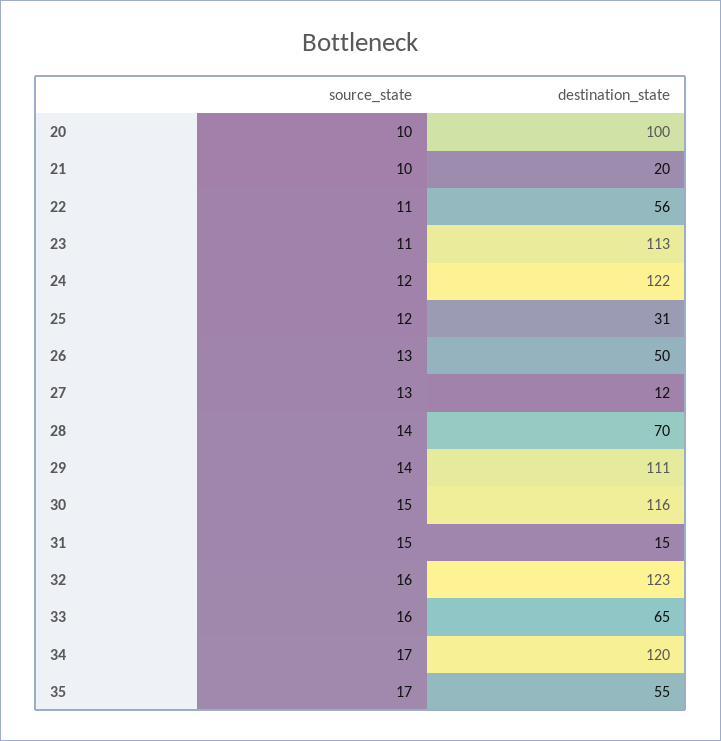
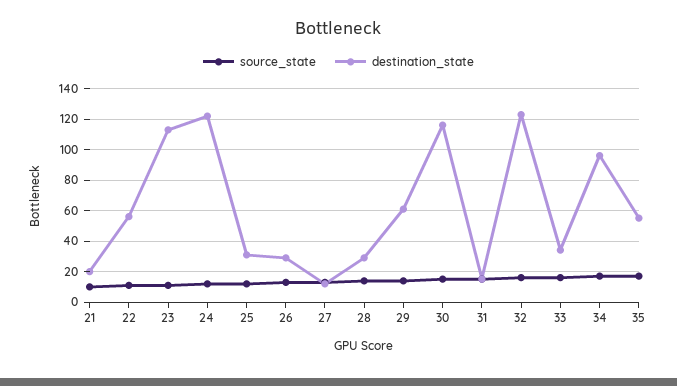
source_state, 20: 10 -> none
destination_state, 20: 100 -> none
destination_state, 26: 50 -> 30
destination_state, 28: 70 -> 30
destination_state, 29: 111 -> 60
destination_state, 33: 65 -> 35
destination_state, 34: 120 -> 95

